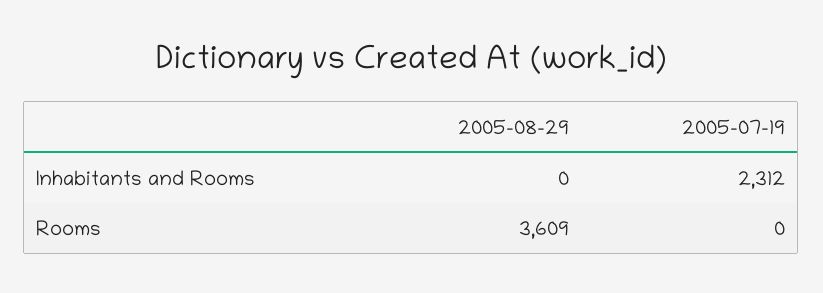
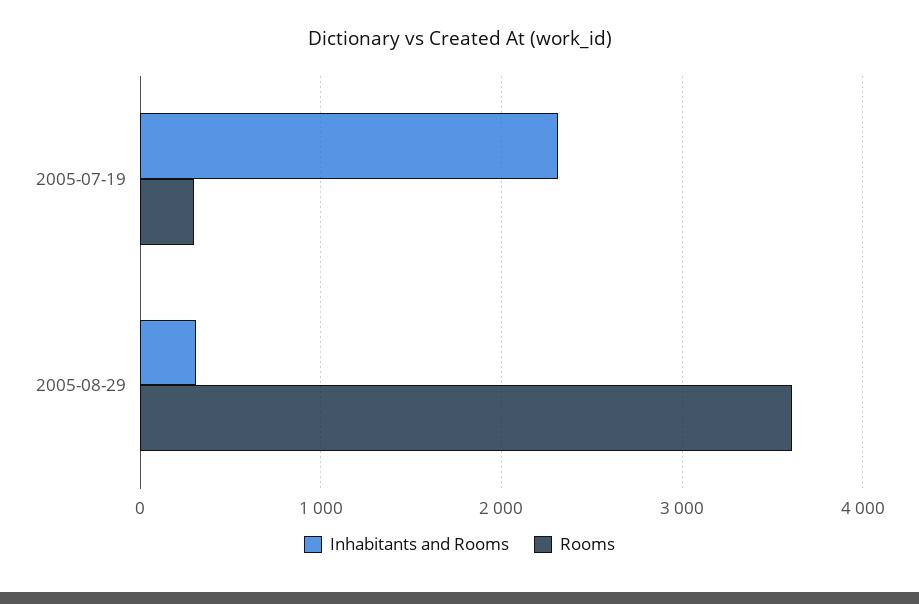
Inhabitants and Rooms, 2005-08-29: 0 -> 300
Rooms, 2005-07-19: 0 -> 300

